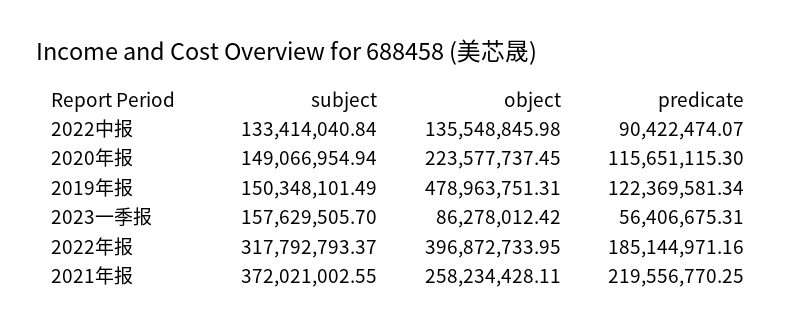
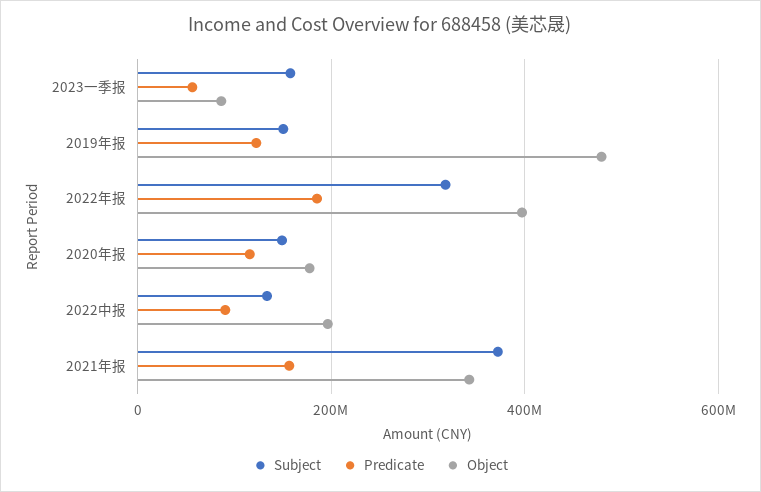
object, 2022中报: 135548845.98 -> 200000000
object, 2020年报: 223577737.45 -> 180000000
object, 2021年报: 258234428.11 -> 340000000
predicate, 2021年报: 219556770.25 -> 160000000

